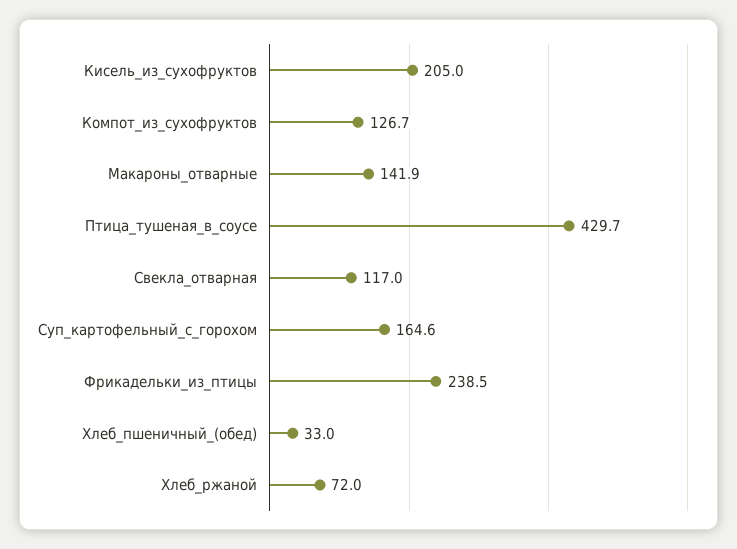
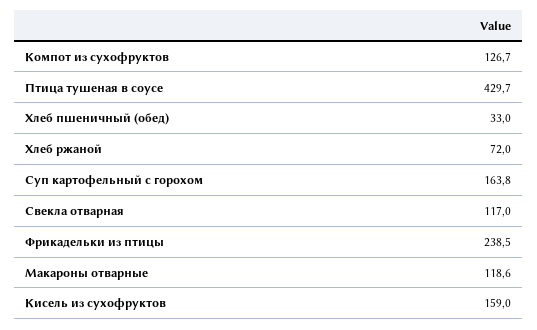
Кисель_из_сухофруктов: 205 -> 159
Макароны_отварные: 141.9 -> 118.6
Суп_картофельный_с_горохом: 164.6 -> 163.8

